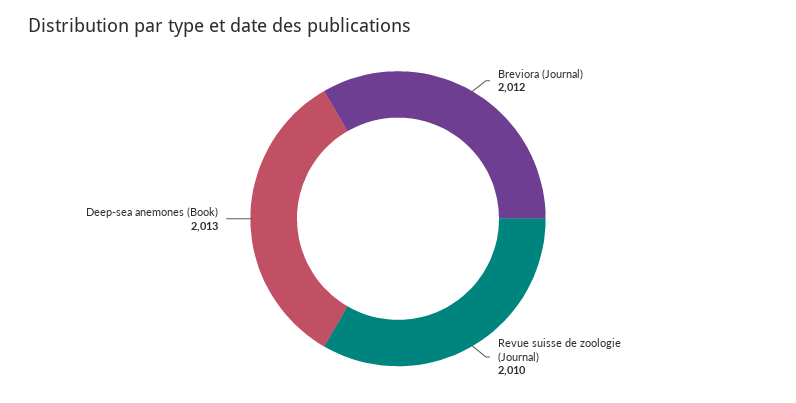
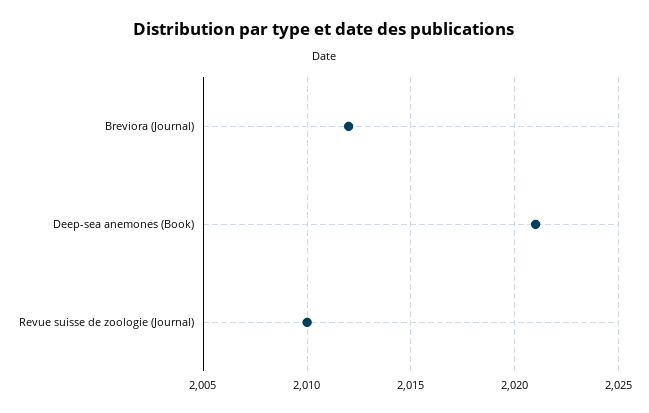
Deep-sea anemones (Book): 2013 -> 2021

